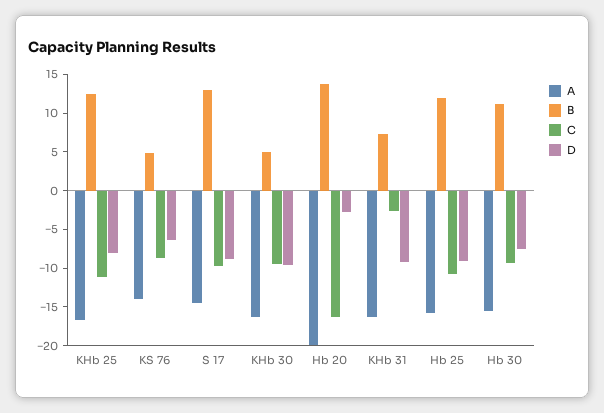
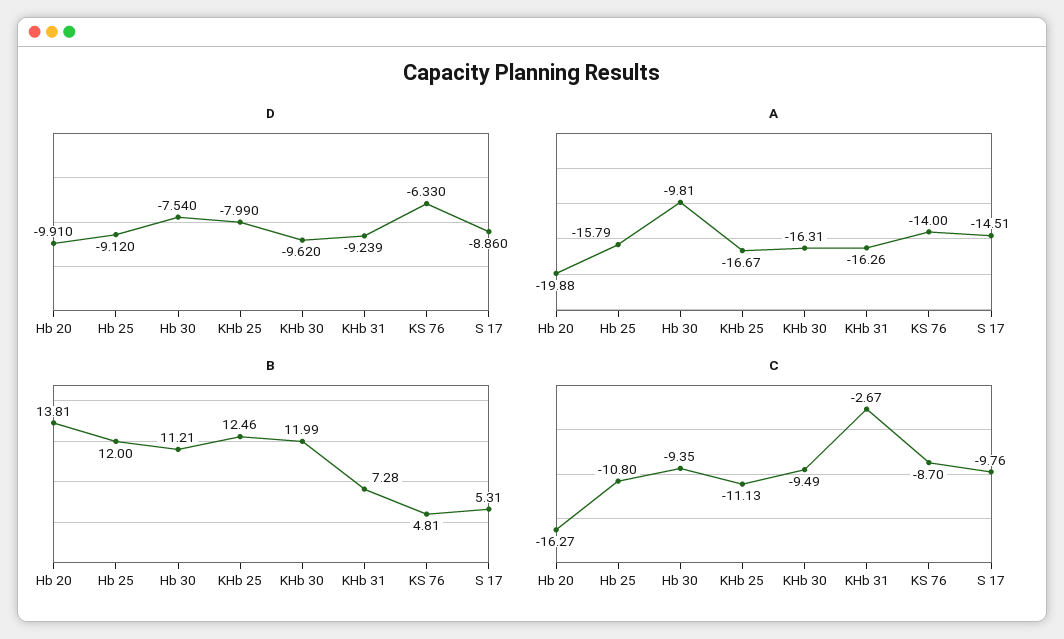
B, S 17: 12.5 -> 5.31
B, KHb 30: 5 -> 11.99
D, Hb 20: -2.5 -> -9.91
A, Hb 30: -15 -> -9.81

